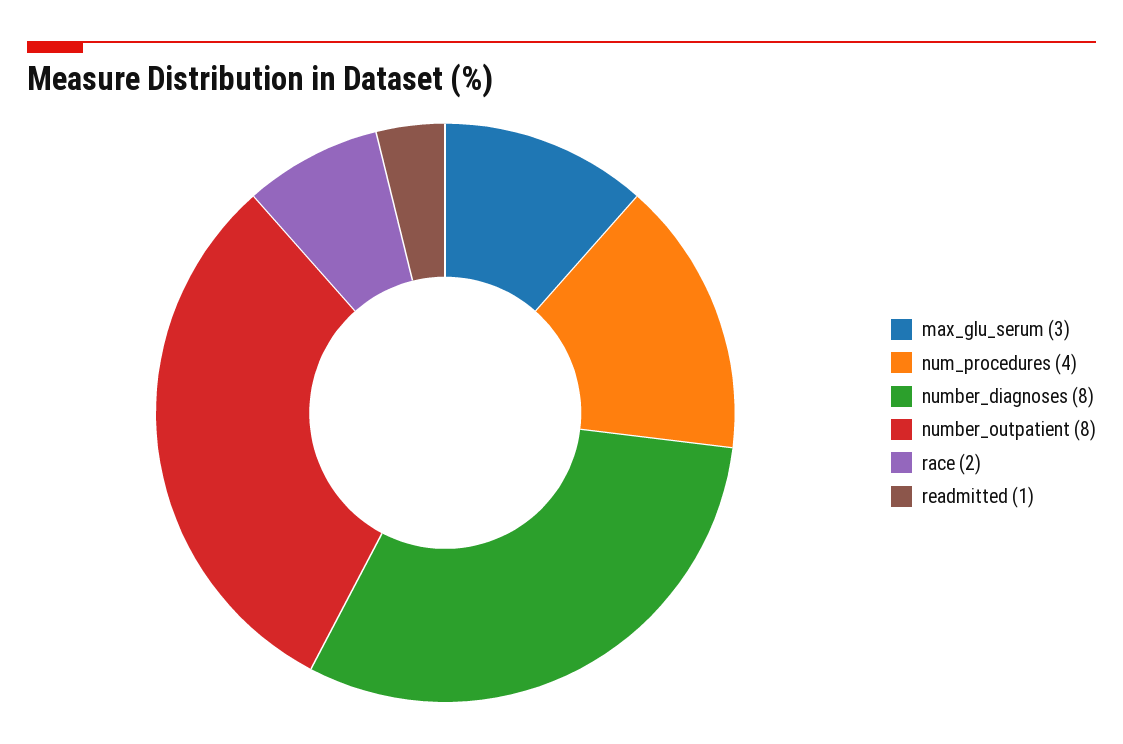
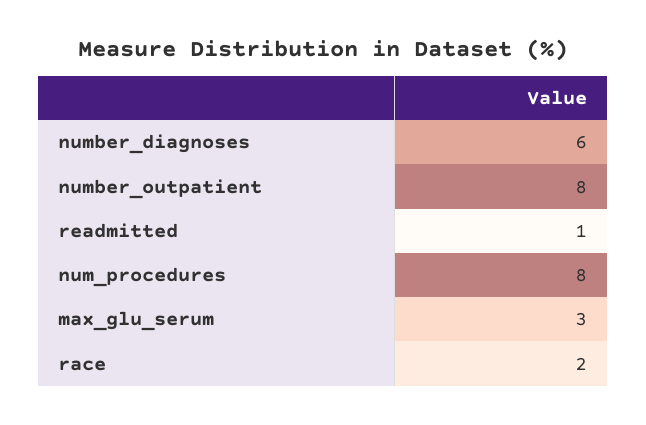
num_procedures: 4 -> 8
number_diagnoses: 8 -> 6

